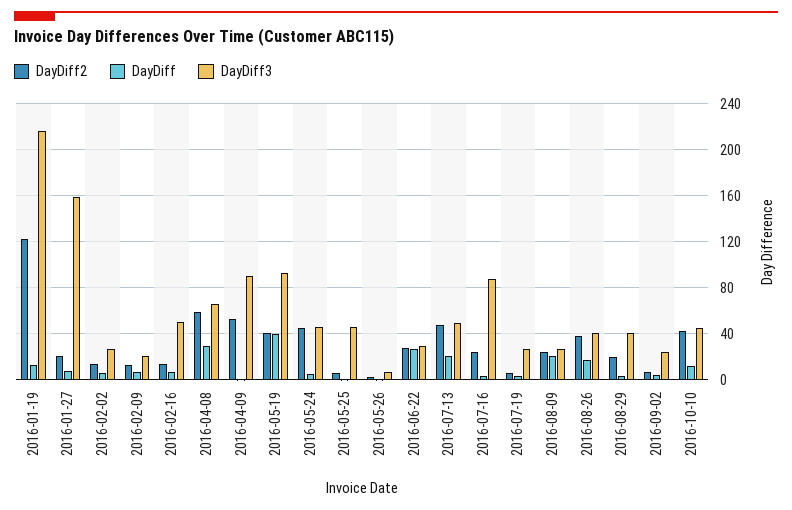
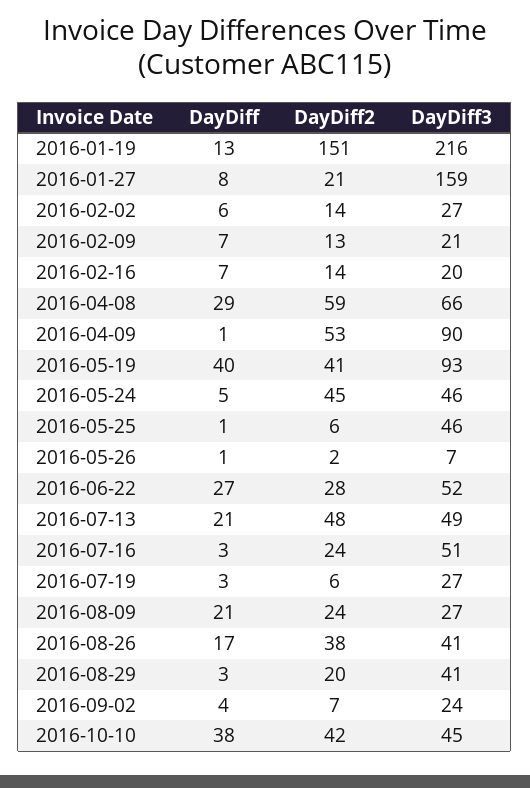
DayDiff2, 2016-01-19: 120 -> 151
DayDiff3, 2016-02-16: 50 -> 20
DayDiff3, 2016-06-22: 30 -> 52
DayDiff3, 2016-07-16: 90 -> 51
DayDiff, 2016-10-10: 10 -> 38

